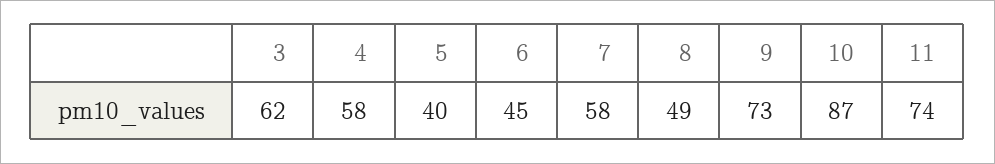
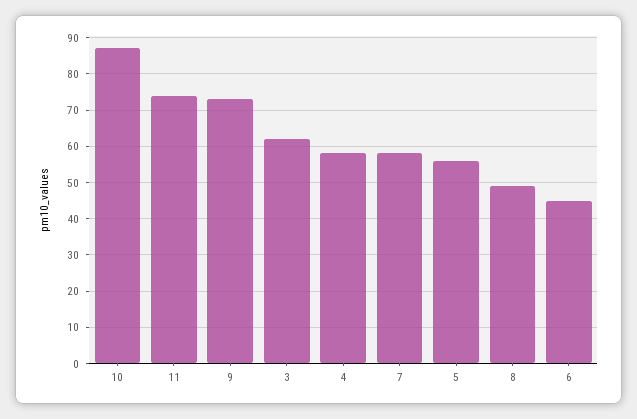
5: 40 -> 55

